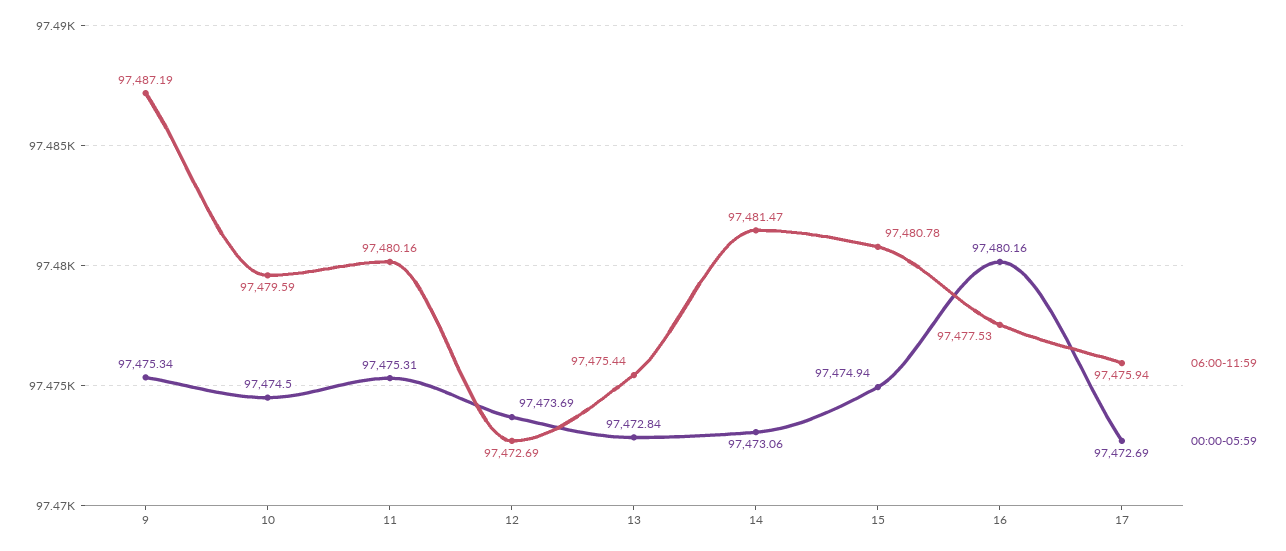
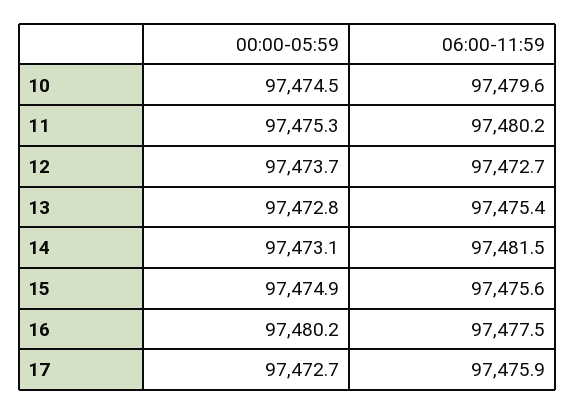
06:00-11:59, 9: 97487.19 -> none
00:00-05:59, 9: 97475.34 -> none
06:00-11:59, 15: 97480.78 -> 97475.6

